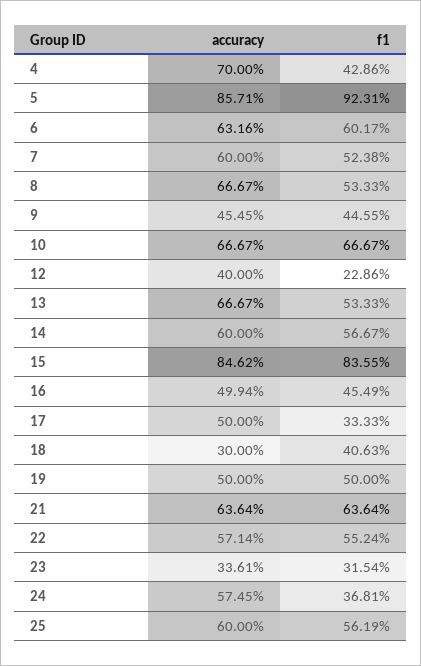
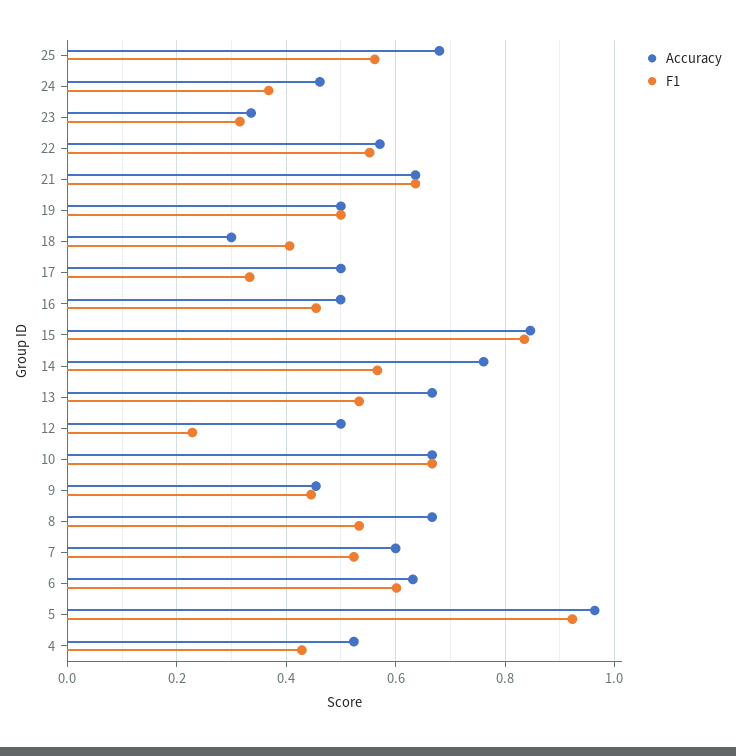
accuracy, 4: 0.7 -> 0.52
accuracy, 5: 0.8571 -> 0.96
accuracy, 12: 0.4 -> 0.5
accuracy, 14: 0.6 -> 0.76
accuracy, 24: 0.5745 -> 0.46
accuracy, 25: 0.6 -> 0.68

